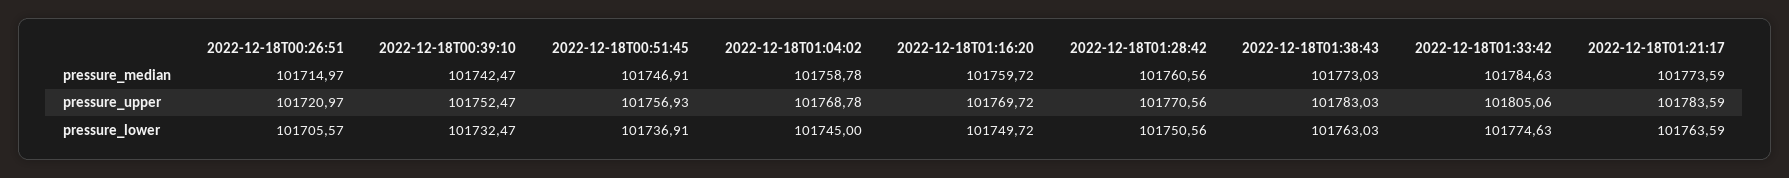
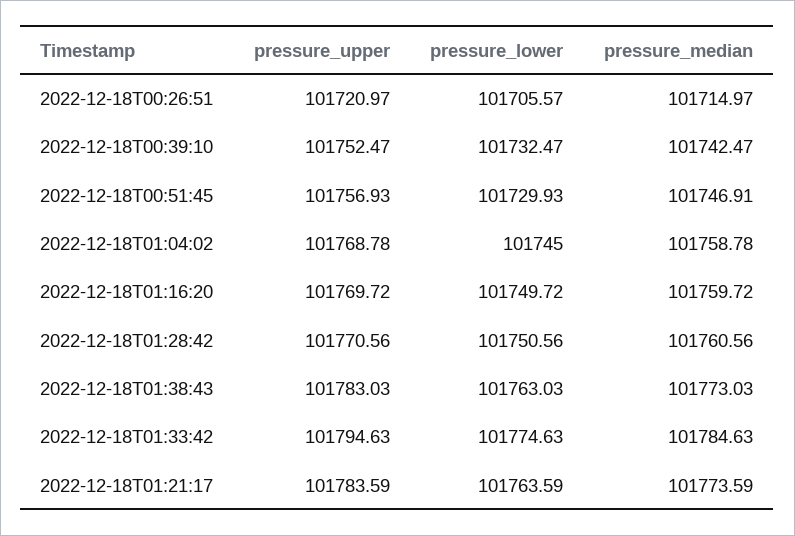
2022-12-18T01:33:42, pressure_upper: 101805.06 -> 101794.63
2022-12-18T00:51:45, pressure_lower: 101736.91 -> 101729.93

